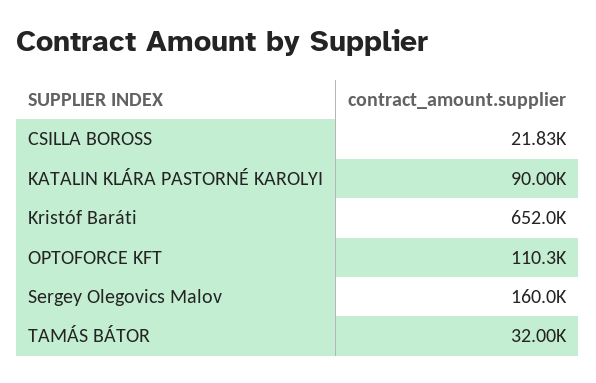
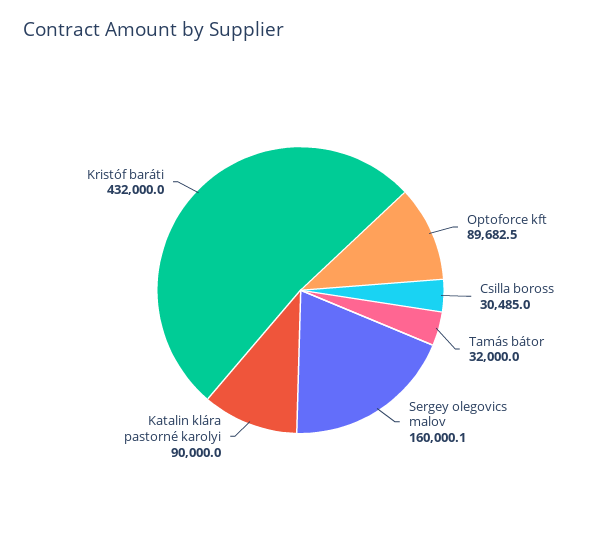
CSILLA BOROSS: 21830 -> 30485
Kristóf Baráti: 652000 -> 432000
OPTOFORCE KFT: 110300 -> 89682.5

